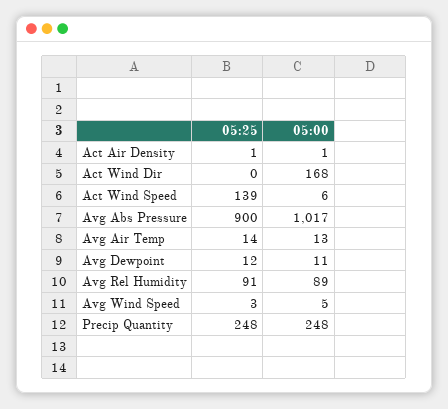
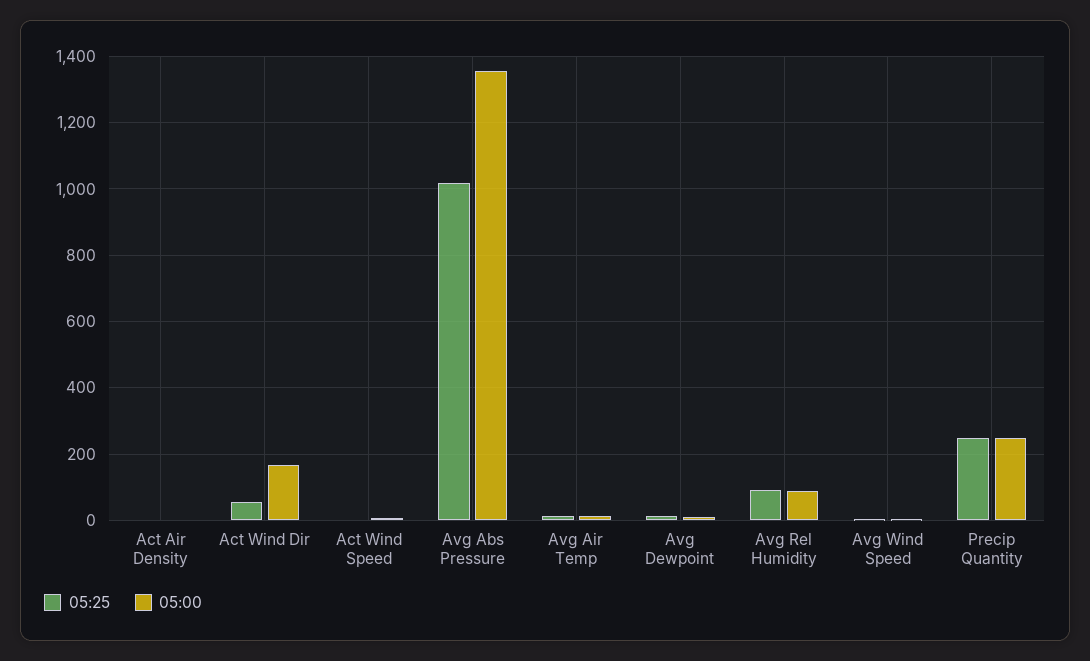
05:25, Act Wind Dir: 0 -> 60
05:25, Act Wind Speed: 139 -> 0
05:25, Avg Abs Pressure: 900 -> 1020
05:00, Avg Abs Pressure: 1017 -> 1360

